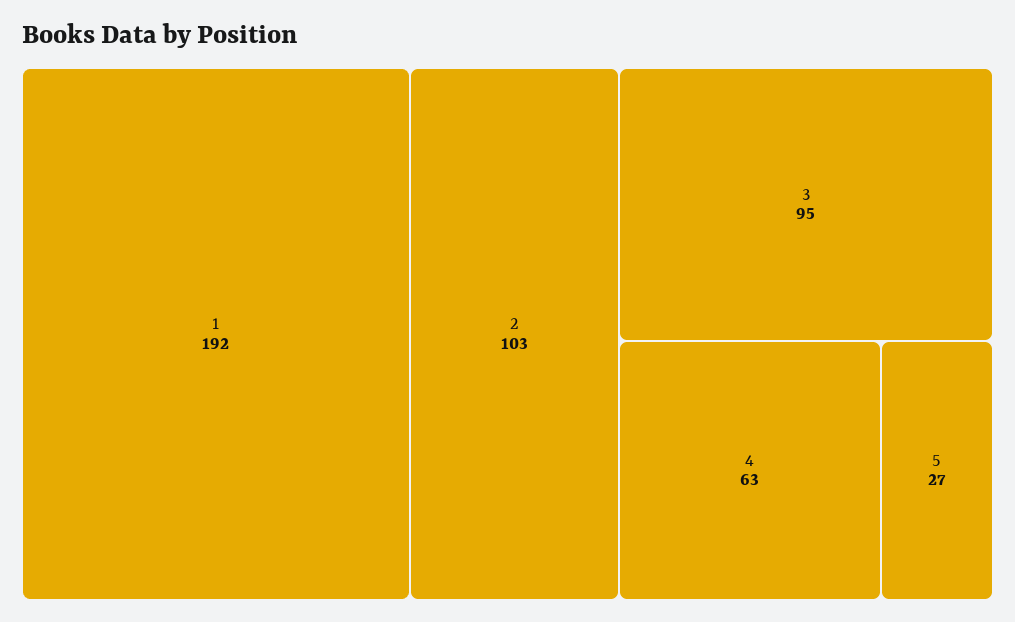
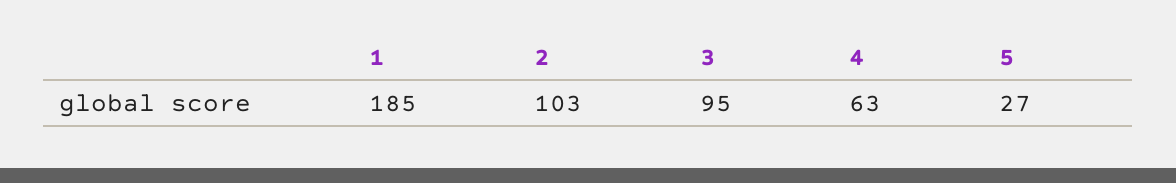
1: 192 -> 185

